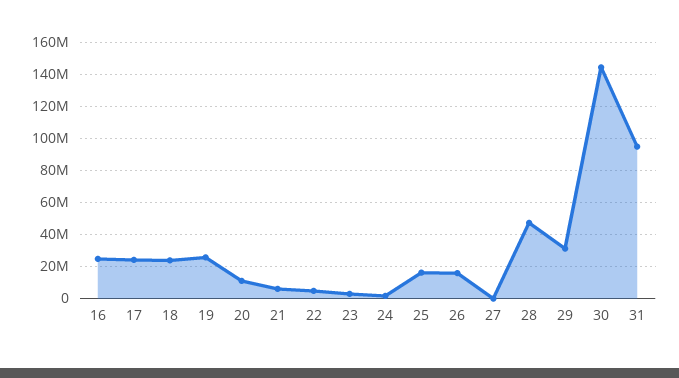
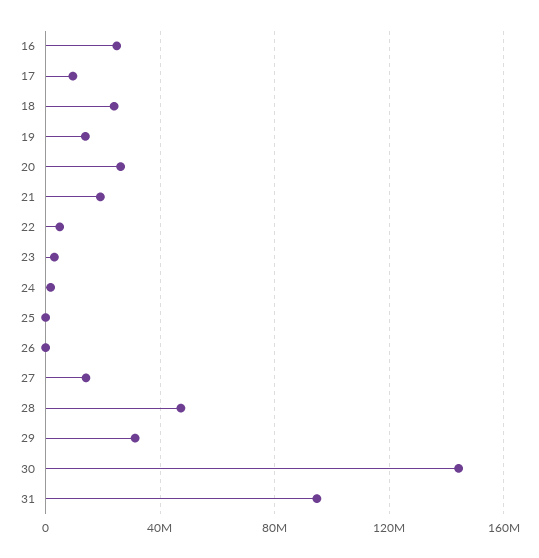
17: 25000000 -> 10000000
19: 25000000 -> 15000000
20: 10000000 -> 25000000
21: 5000000 -> 20000000
25: 15000000 -> 0
26: 15000000 -> 0
27: 0 -> 15000000

